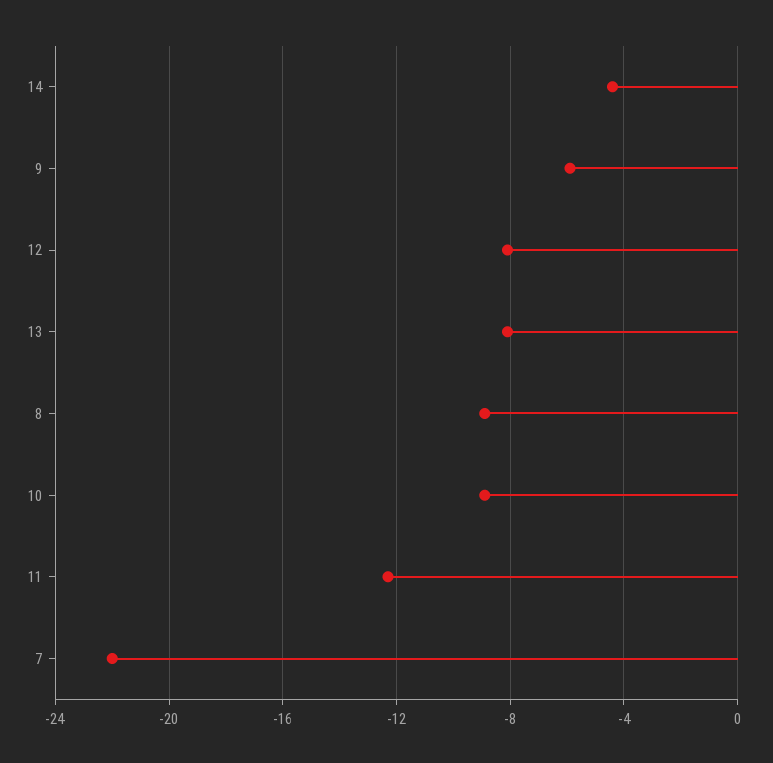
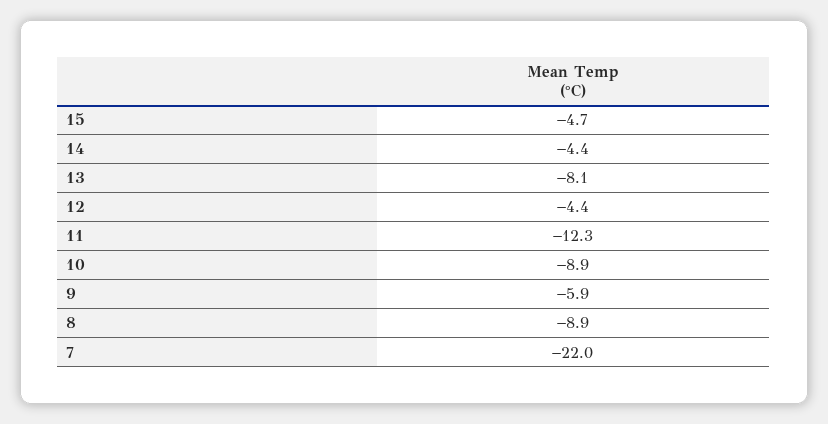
12: -8 -> -4.4
15: none -> -4.7

